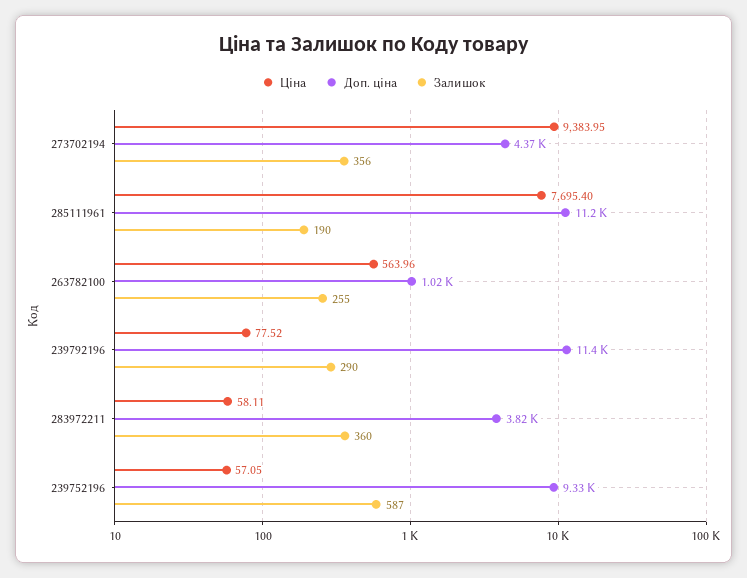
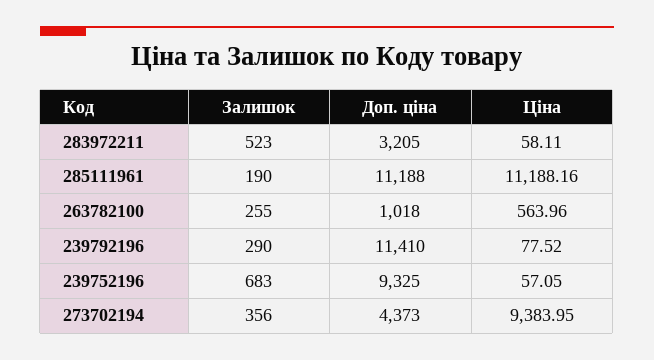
Ціна, 285111961: 7695.4 -> 11188.16
Доп. ціна, 283972211: 3820 -> 3205
Залишок, 283972211: 360 -> 523
Залишок, 239752196: 587 -> 683

